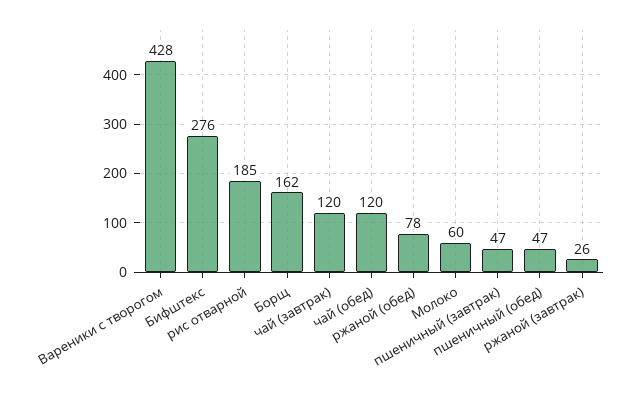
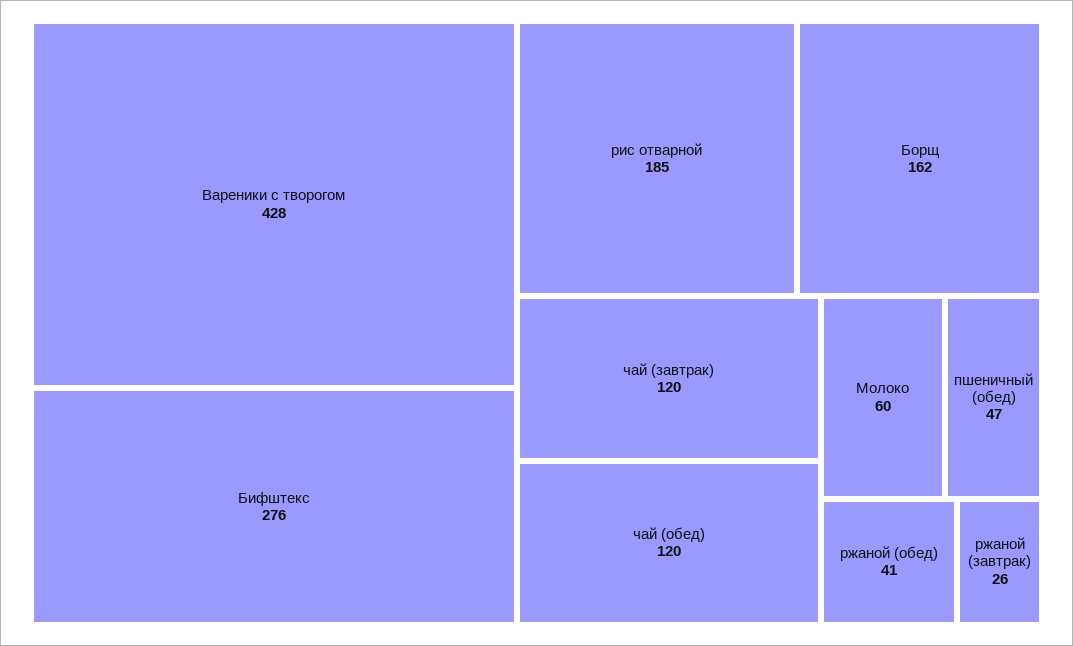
ржаной (обед): 78 -> 41
пшеничный (завтрак): 47 -> none

